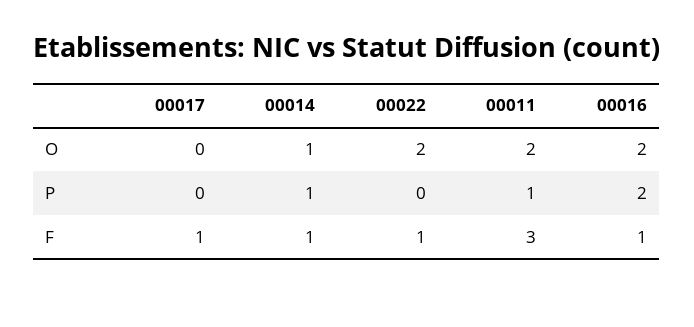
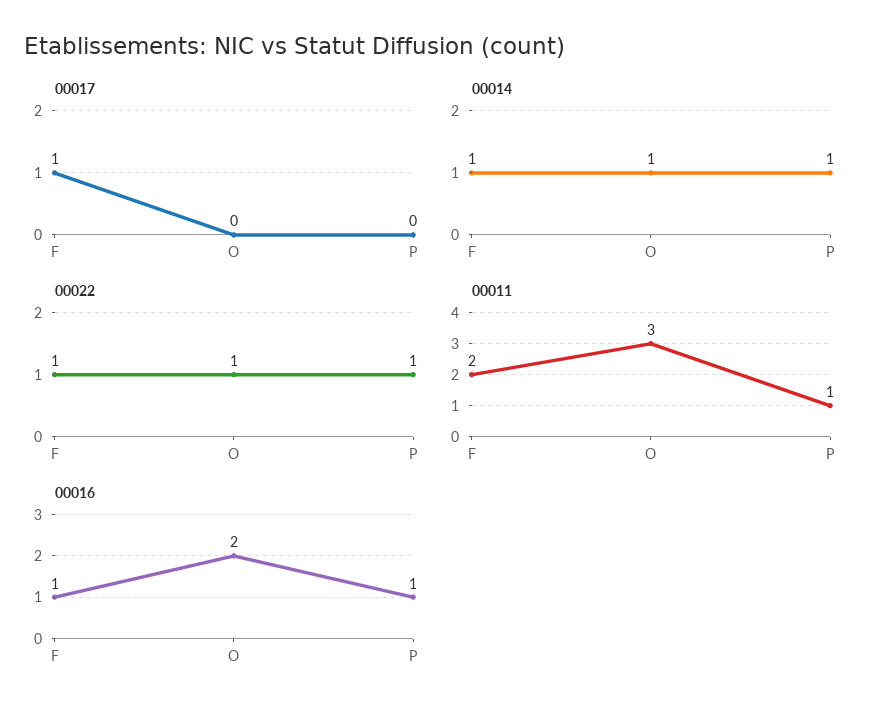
00022, O: 2 -> 1
00011, O: 2 -> 3
00022, P: 0 -> 1
00016, P: 2 -> 1
00011, F: 3 -> 2

